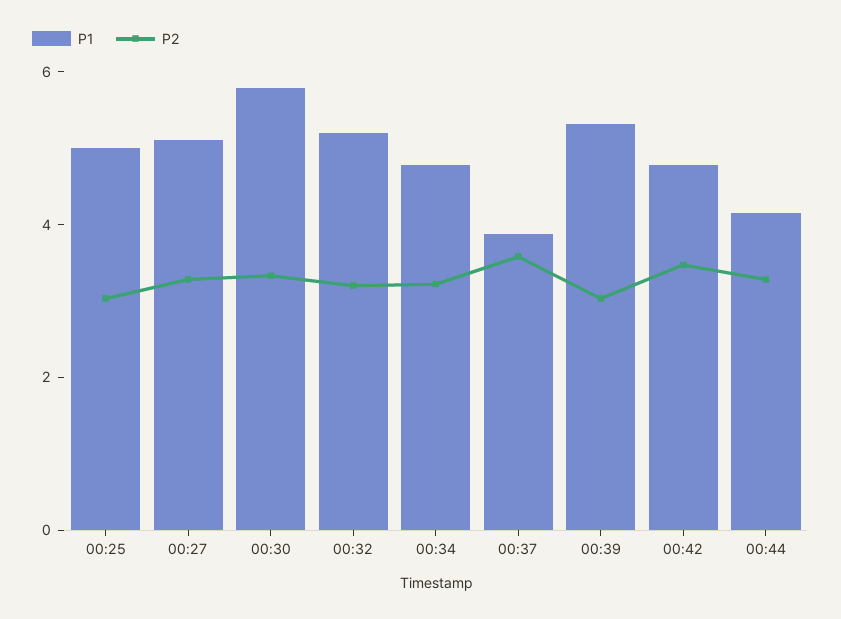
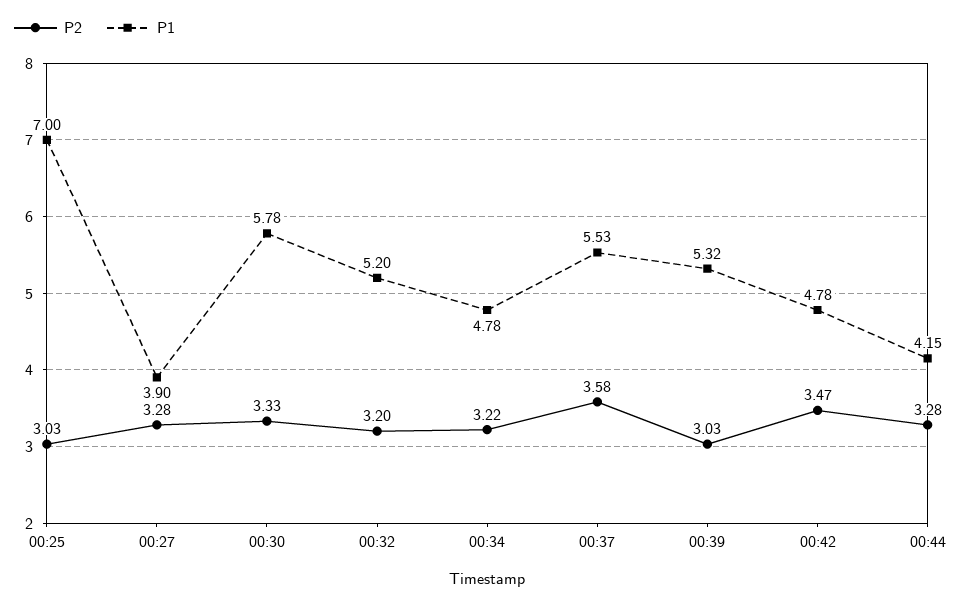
P1, 00:25: 5 -> 7
P1, 00:27: 5 -> 3.9
P1, 00:37: 4 -> 5.53

